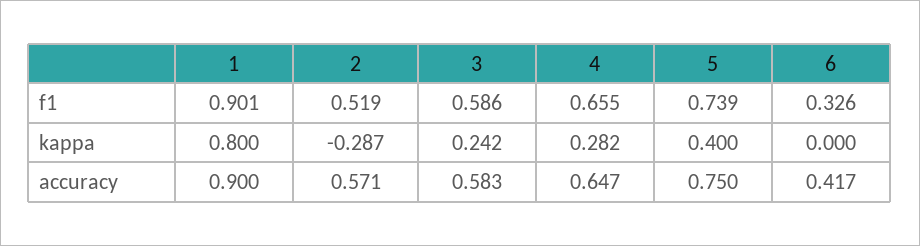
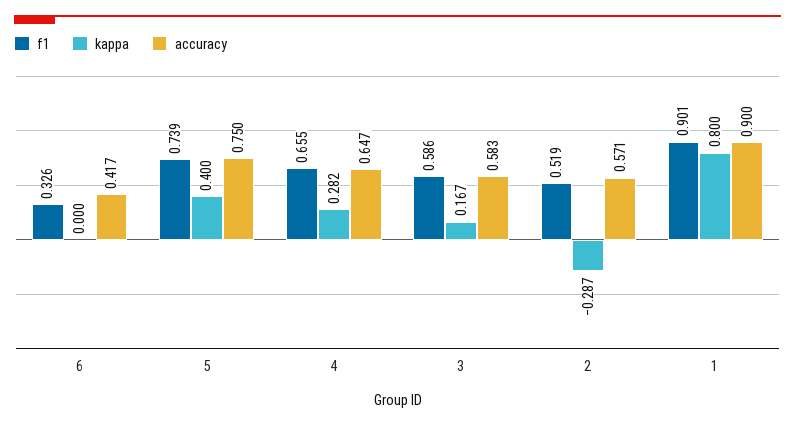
kappa, 3: 0.242 -> 0.167

